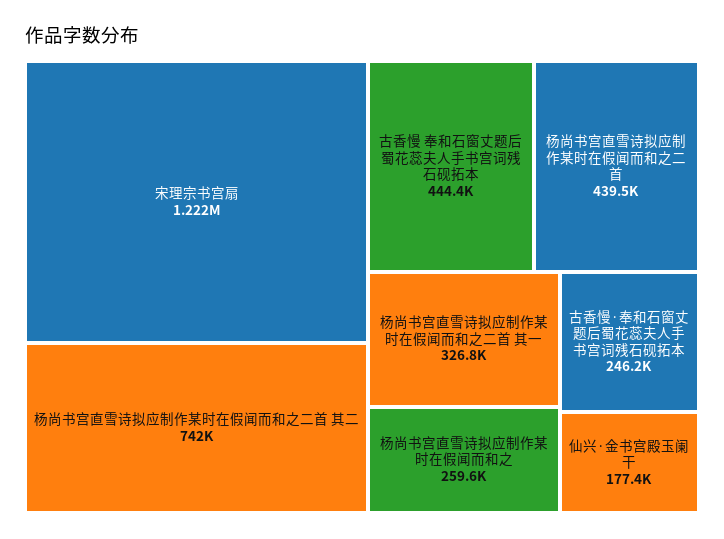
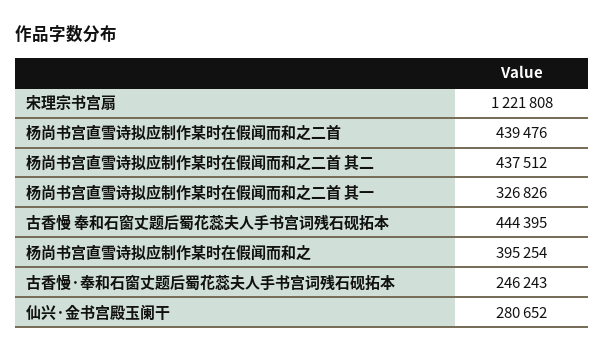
杨尚书宫直雪诗拟应制作某时在假闻而和之二首 其二: 742000 -> 437512
杨尚书宫直雪诗拟应制作某时在假闻而和之: 259600 -> 395254
仙兴·金书宫殿玉阑干: 177400 -> 280652

